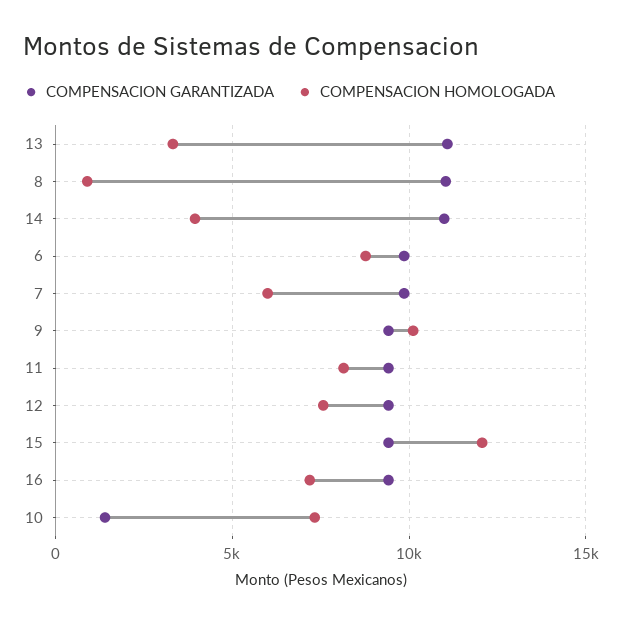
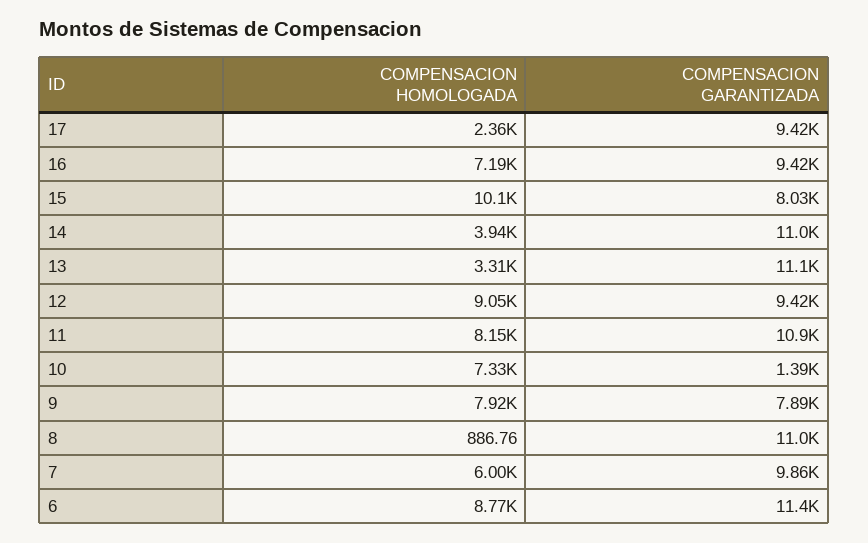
COMPENSACION GARANTIZADA, 6: 10000 -> 11400
COMPENSACION GARANTIZADA, 9: 9500 -> 7890
COMPENSACION HOMOLOGADA, 9: 10000 -> 7920
COMPENSACION GARANTIZADA, 11: 9500 -> 10900
COMPENSACION HOMOLOGADA, 12: 7500 -> 9050
COMPENSACION GARANTIZADA, 15: 9500 -> 8030
COMPENSACION HOMOLOGADA, 15: 12000 -> 10100
COMPENSACION HOMOLOGADA, 17: none -> 2360
COMPENSACION GARANTIZADA, 17: none -> 9420

